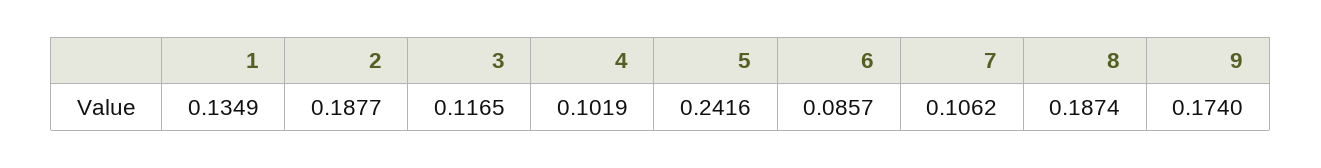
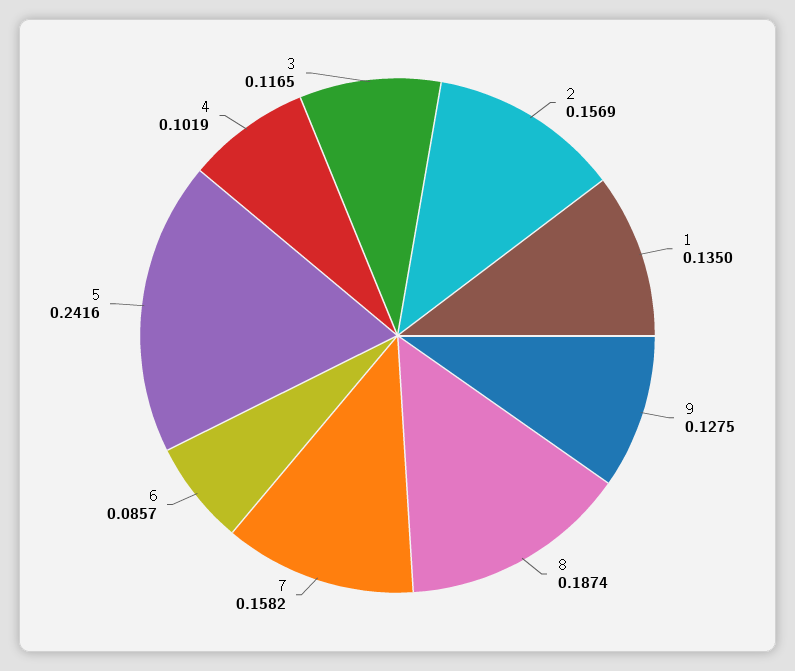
1: 0.1349 -> 0.135
2: 0.1877 -> 0.1569
7: 0.1062 -> 0.1582
9: 0.174 -> 0.1275

